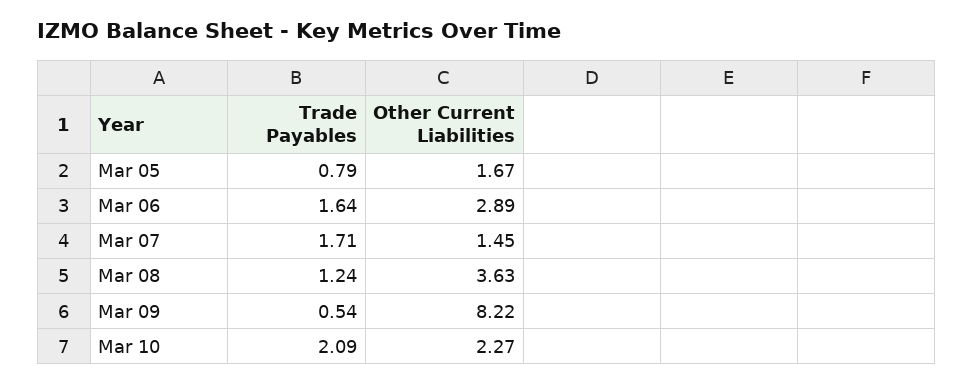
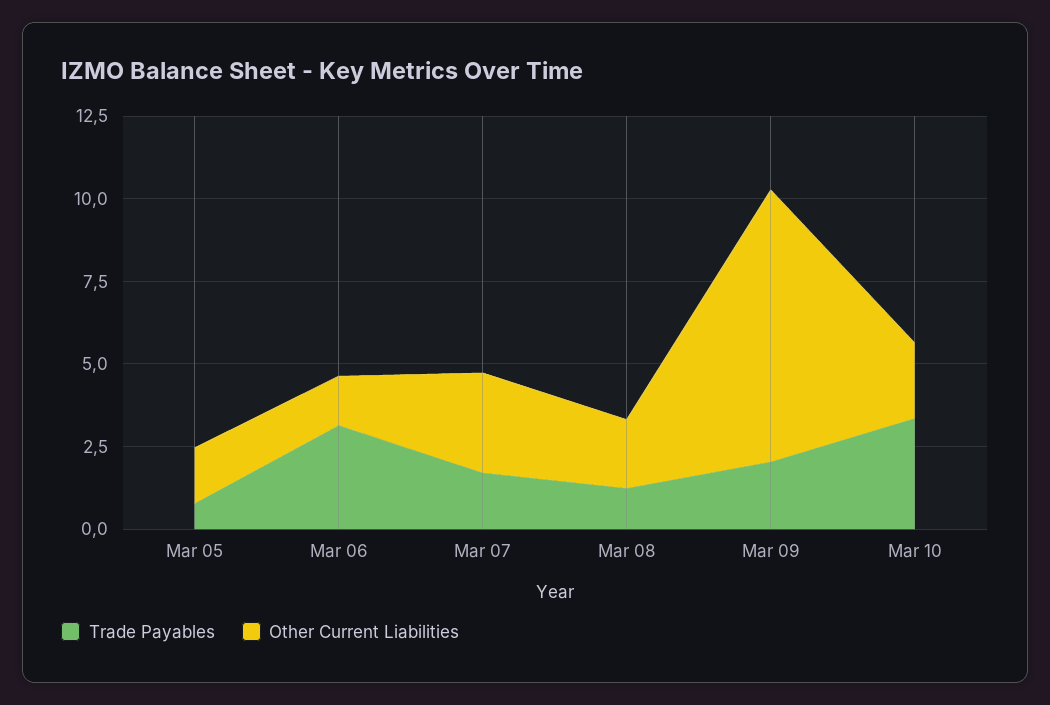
Trade Payables, Mar 06: 1.64 -> 3
Other Current Liabilities, Mar 06: 2.89 -> 1.5
Other Current Liabilities, Mar 07: 1.45 -> 3
Other Current Liabilities, Mar 08: 3.63 -> 2
Trade Payables, Mar 09: 0.54 -> 2
Trade Payables, Mar 10: 2.09 -> 3.5

